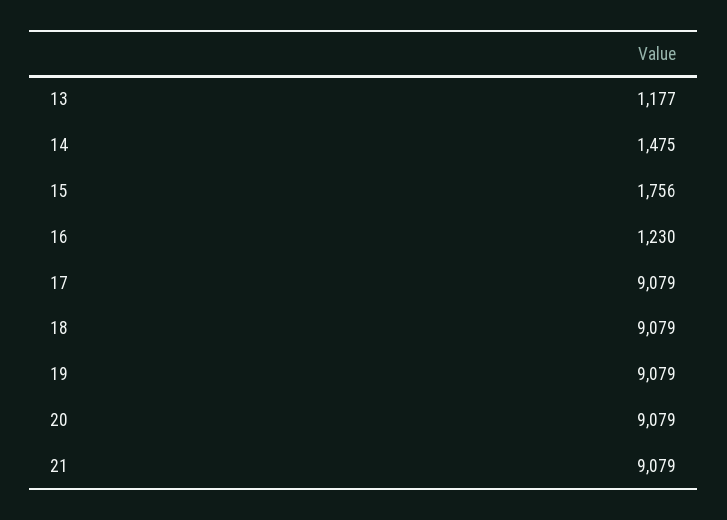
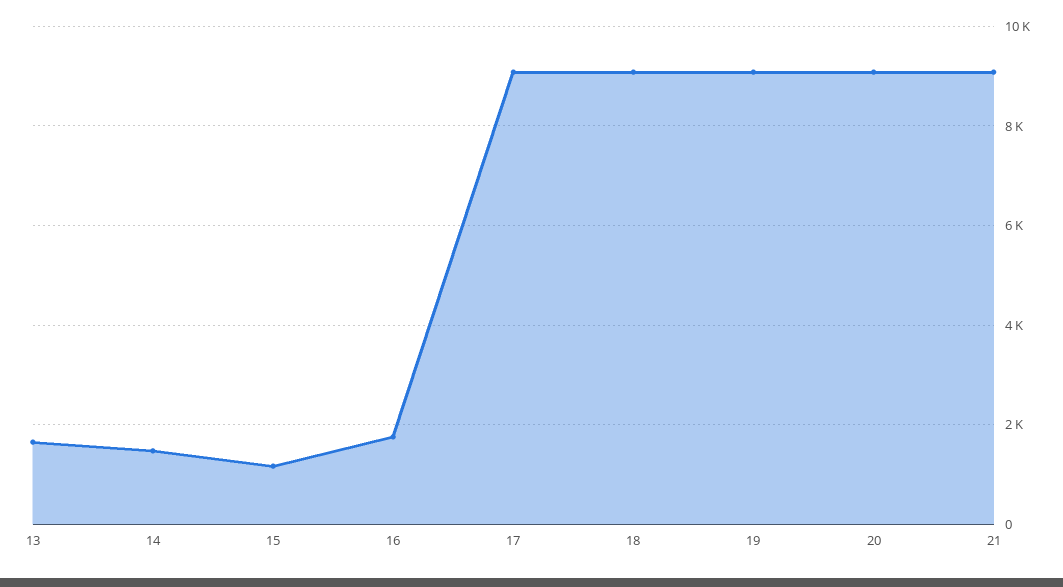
13: 1177 -> 1600
15: 1756 -> 1200
16: 1230 -> 1800

